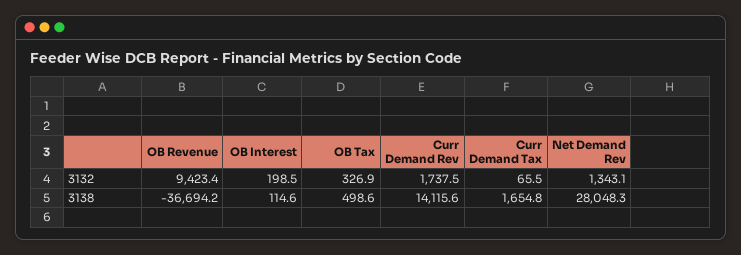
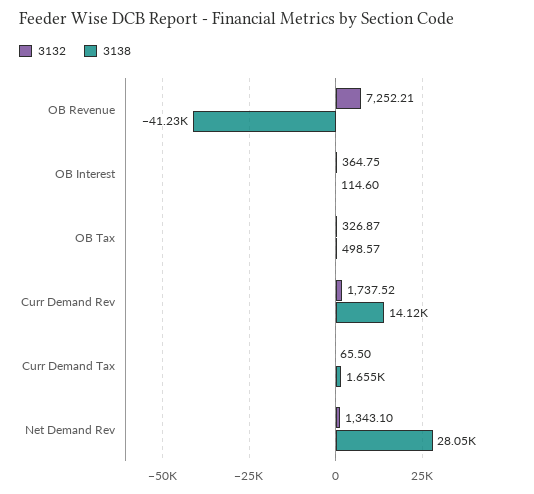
3132, OB Revenue: 9423.4 -> 7252.21
3132, OB Interest: 198.5 -> 364.75
3138, OB Revenue: -36694.2 -> -41230

